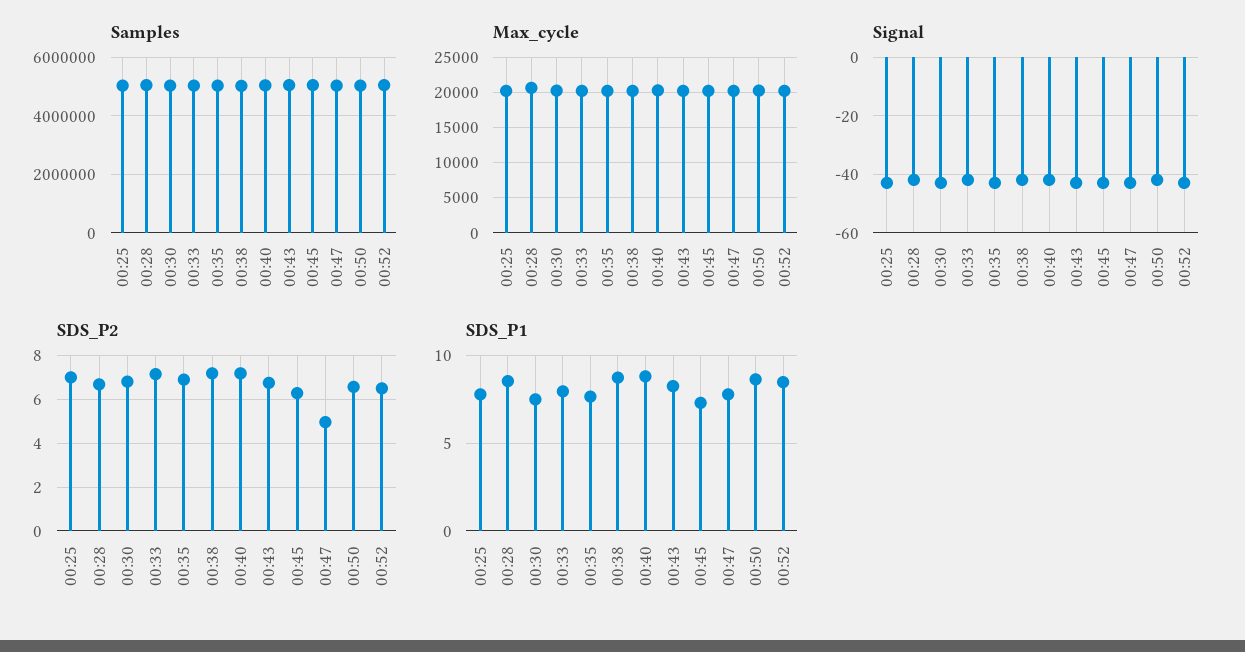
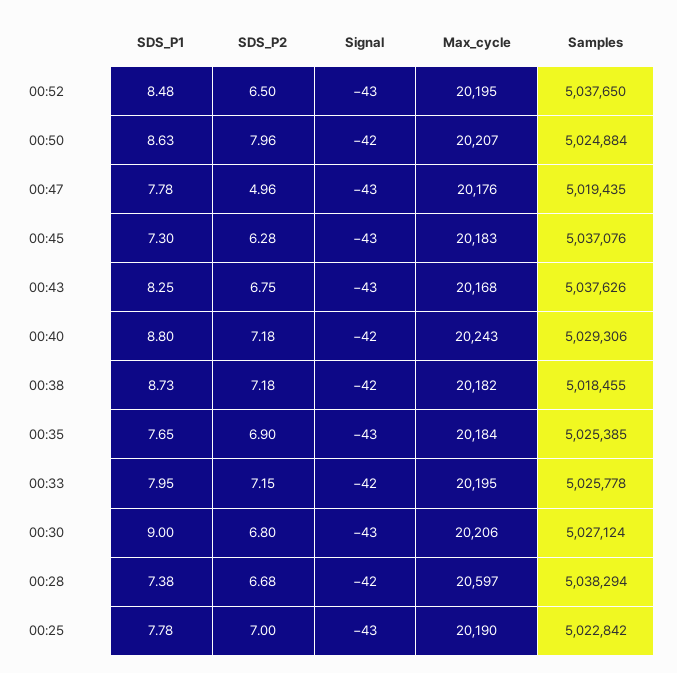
SDS_P2, 00:50: 6.5 -> 7.96
SDS_P1, 00:28: 8.5 -> 7.38
SDS_P1, 00:30: 7.5 -> 9

